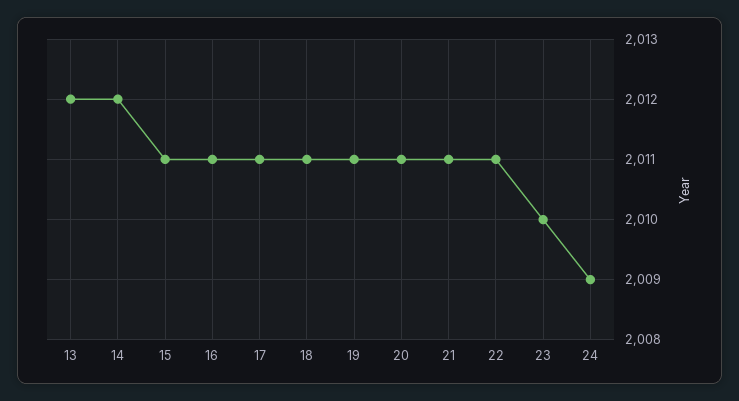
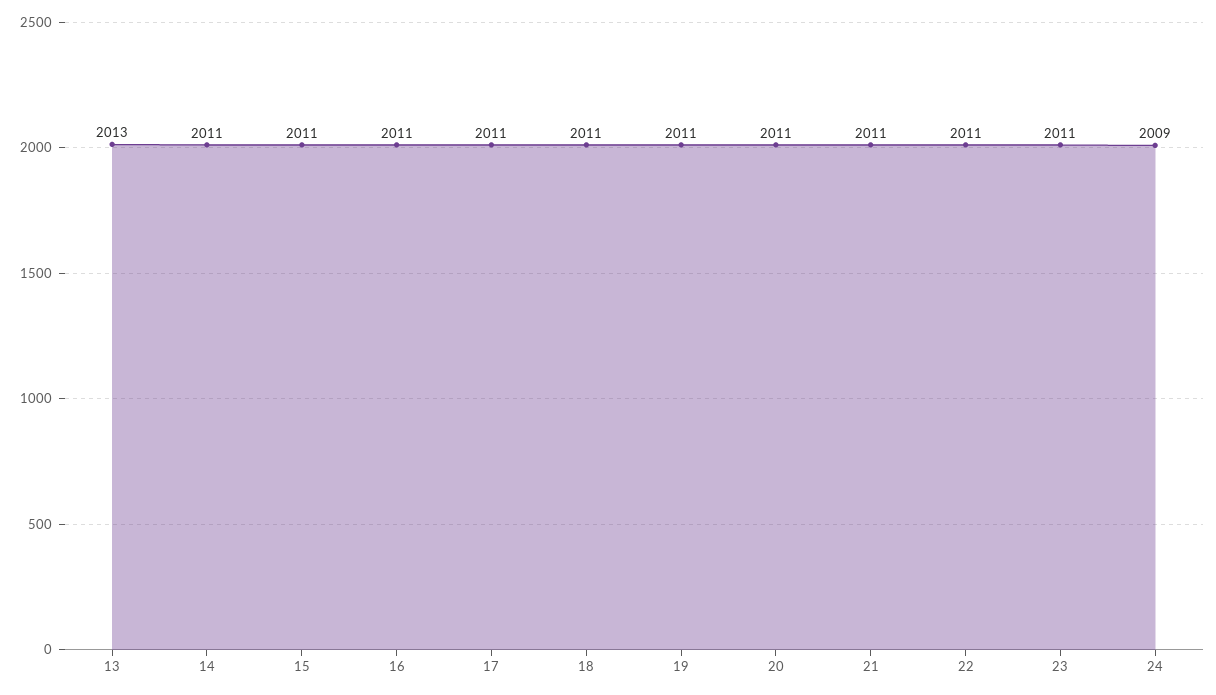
13: 2012 -> 2013
14: 2012 -> 2011
23: 2010 -> 2011

